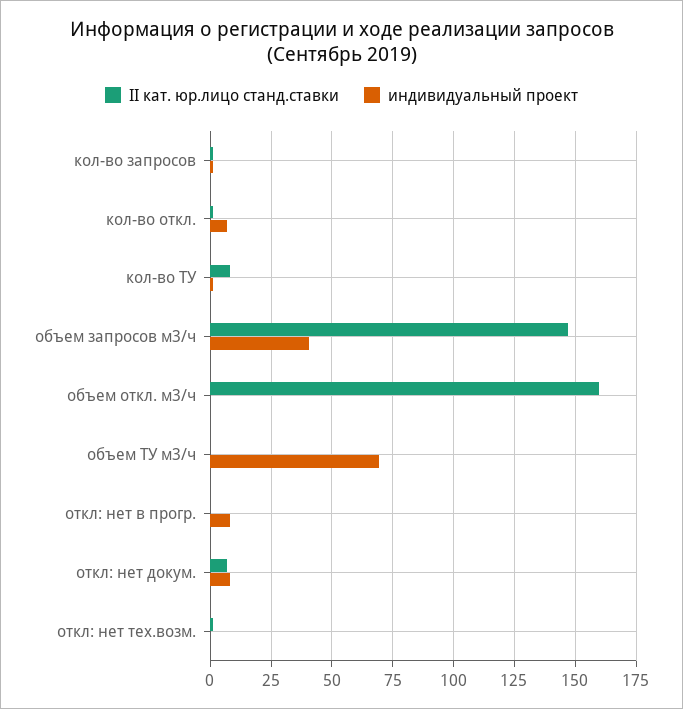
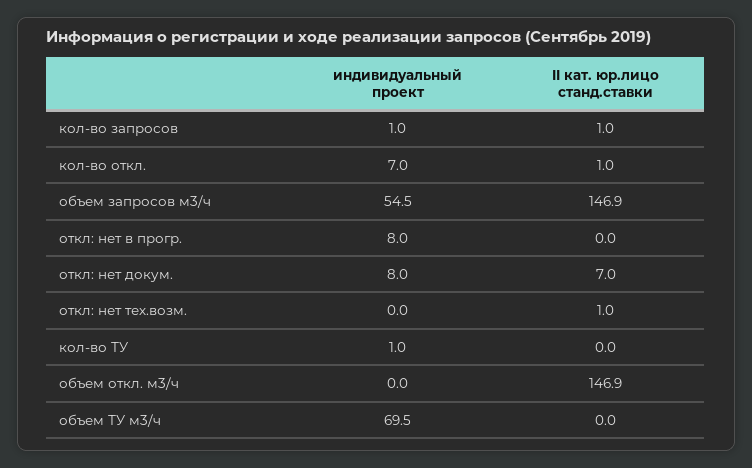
II кат. юр.лицо станд.ставки, кол-во ТУ: 7.5 -> 0
индивидуальный проект, объем запросов м3/ч: 40 -> 54.5
II кат. юр.лицо станд.ставки, объем откл. м3/ч: 160 -> 146.9

